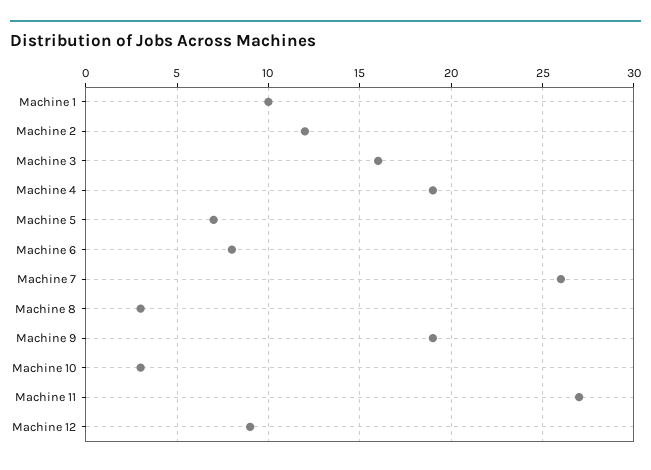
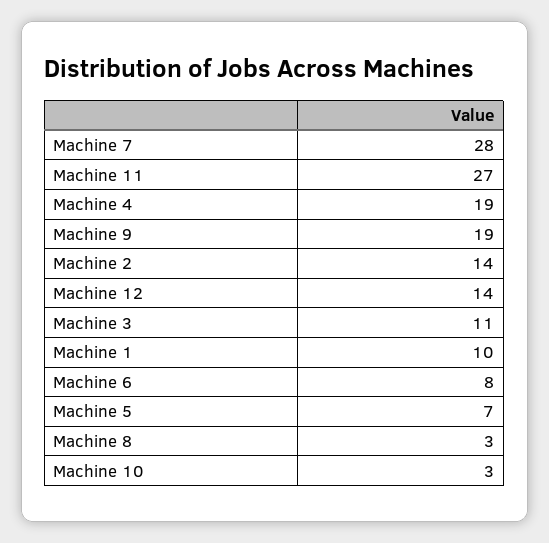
Machine 2: 12 -> 14
Machine 3: 16 -> 11
Machine 7: 26 -> 28
Machine 12: 9 -> 14

